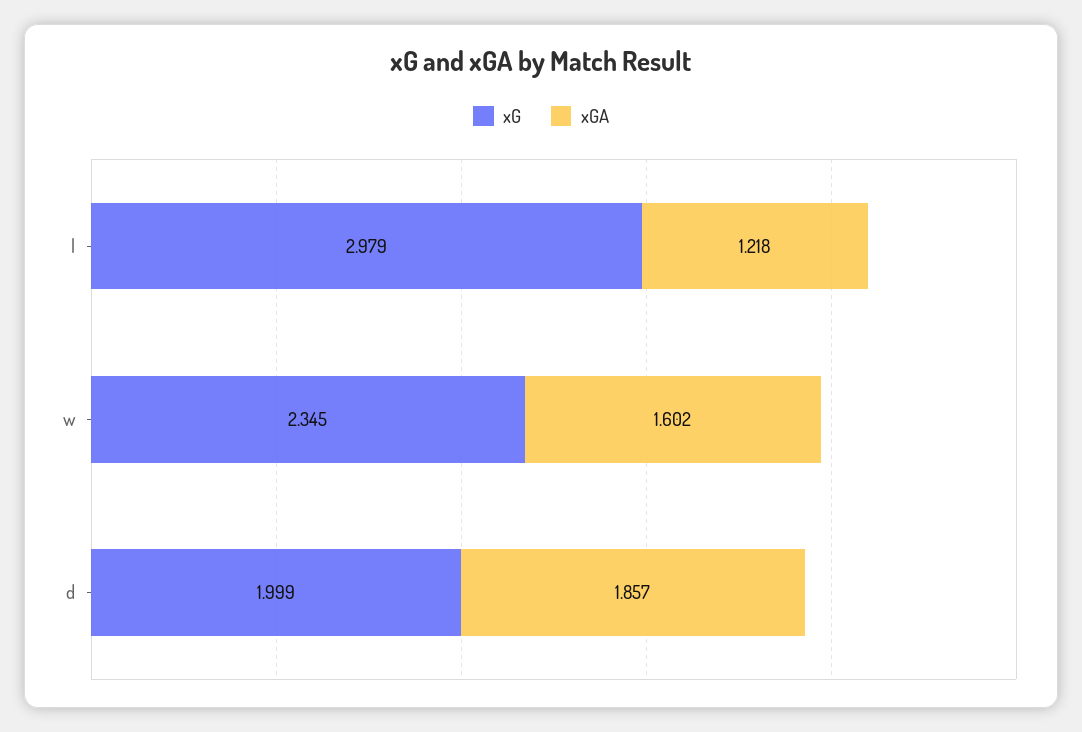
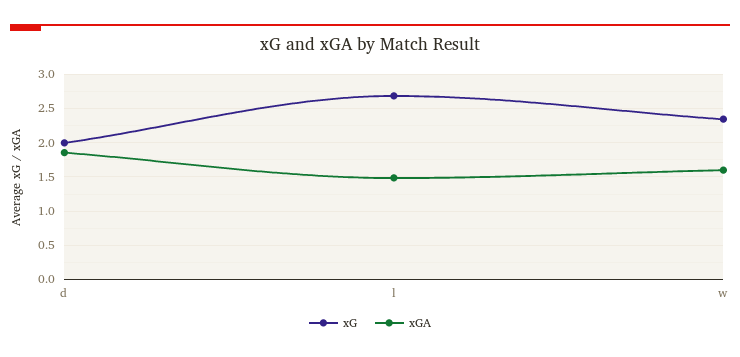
xG, l: 2.979 -> 2.7
xGA, l: 1.218 -> 1.5

